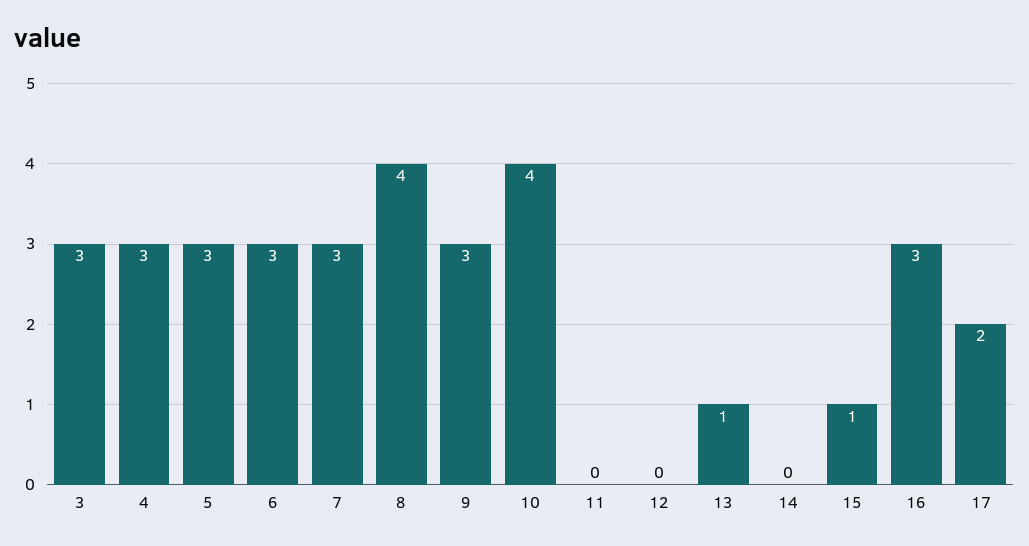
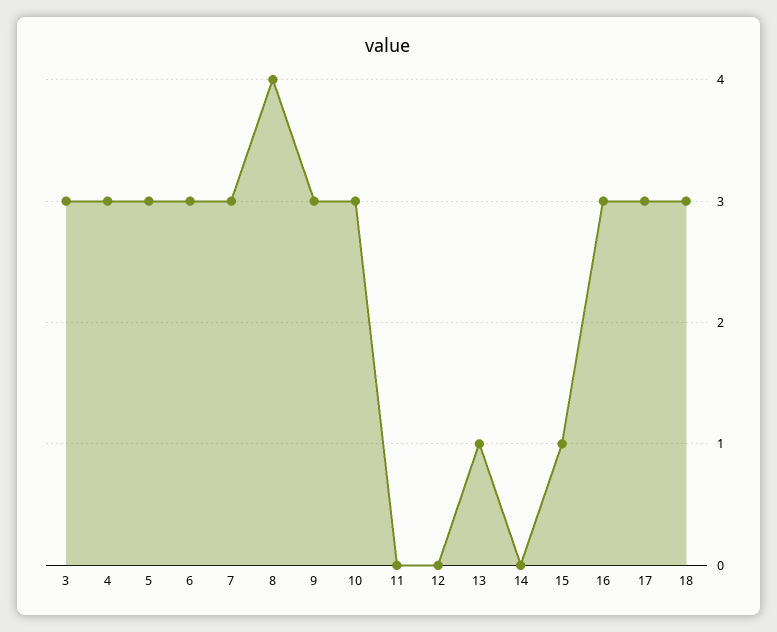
10: 4 -> 3
17: 2 -> 3
18: none -> 3

